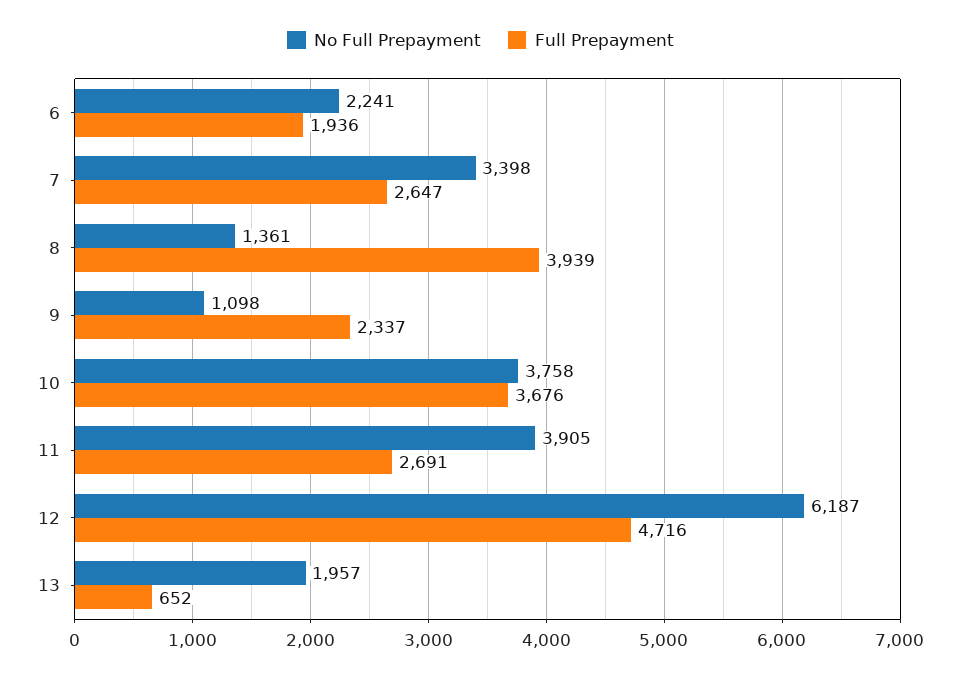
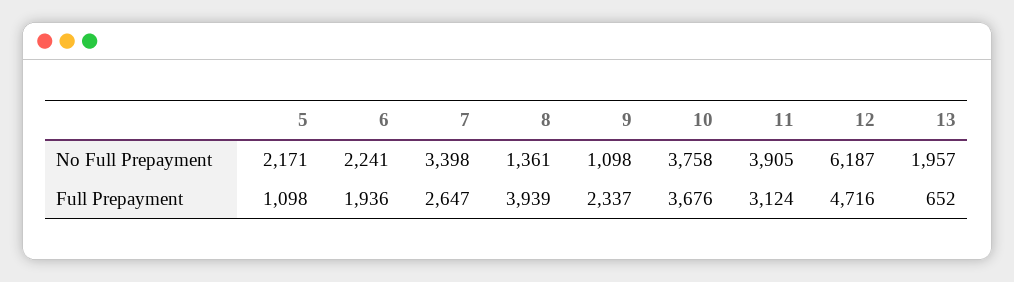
Full Prepayment, 11: 2691 -> 3124
No Full Prepayment, 5: none -> 2171
Full Prepayment, 5: none -> 1098

